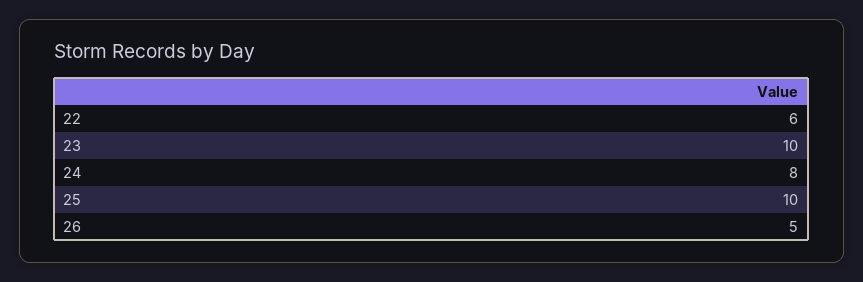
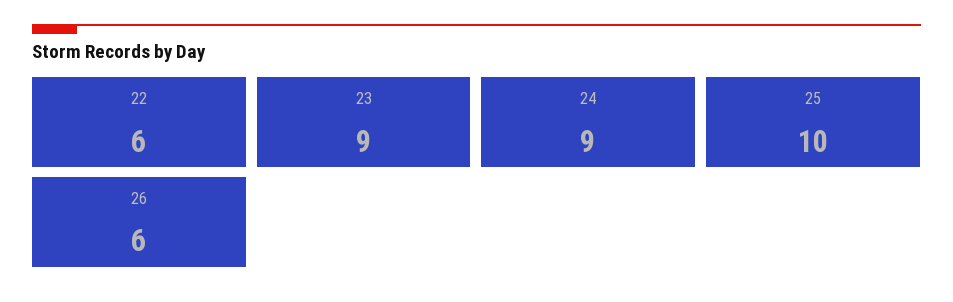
23: 10 -> 9
24: 8 -> 9
26: 5 -> 6

